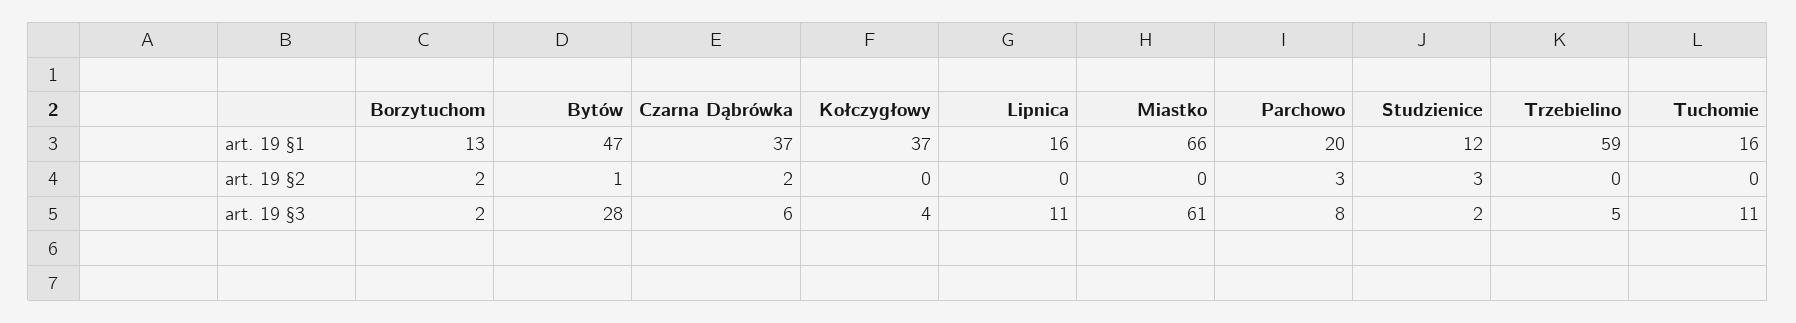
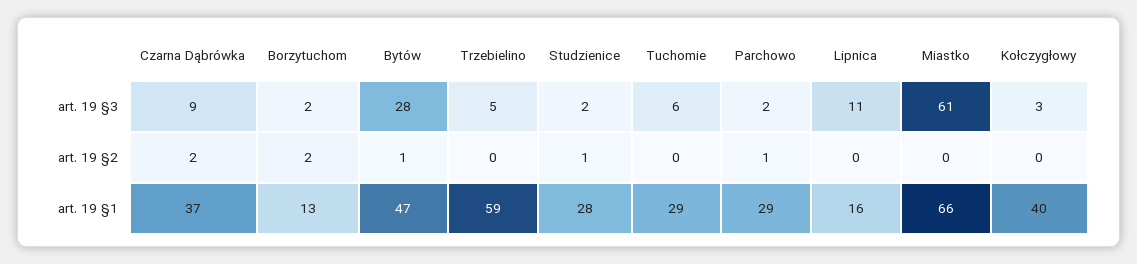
Kołczygłowy, art. 19 §1: 37 -> 40
Parchowo, art. 19 §1: 20 -> 29
Studzienice, art. 19 §1: 12 -> 28
Tuchomie, art. 19 §1: 16 -> 29
Parchowo, art. 19 §2: 3 -> 1
Studzienice, art. 19 §2: 3 -> 1
Czarna Dąbrówka, art. 19 §3: 6 -> 9
Kołczygłowy, art. 19 §3: 4 -> 3
Parchowo, art. 19 §3: 8 -> 2
Tuchomie, art. 19 §3: 11 -> 6

